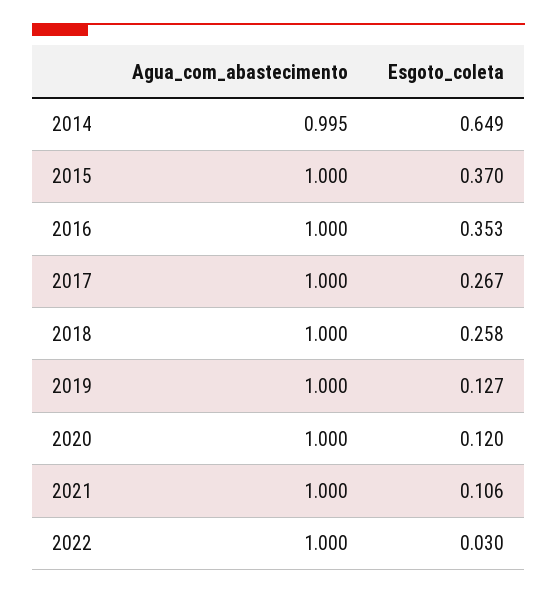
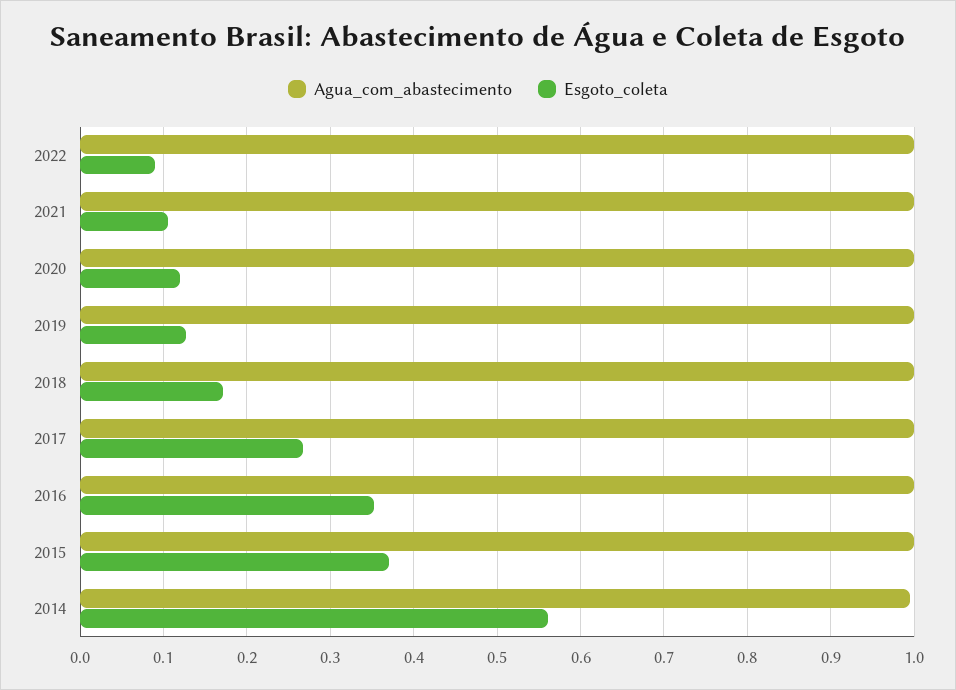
Esgoto_coleta, 2014: 0.649 -> 0.56
Esgoto_coleta, 2018: 0.258 -> 0.17
Esgoto_coleta, 2022: 0.03 -> 0.09

